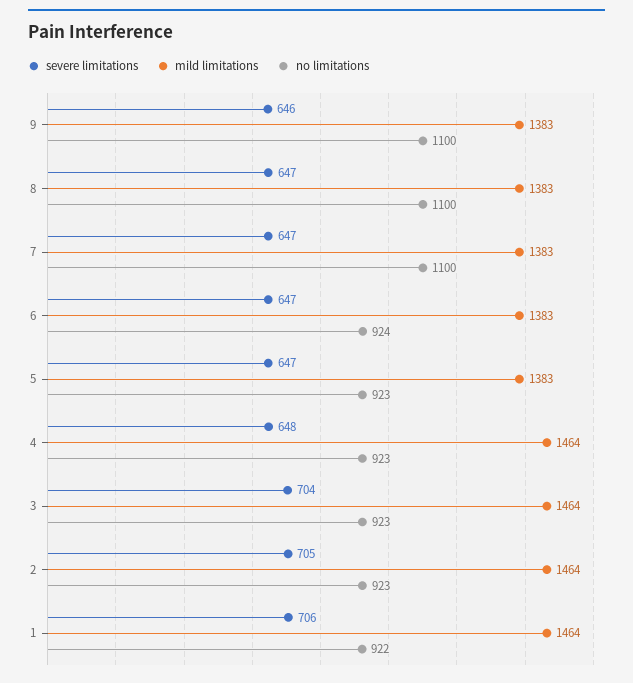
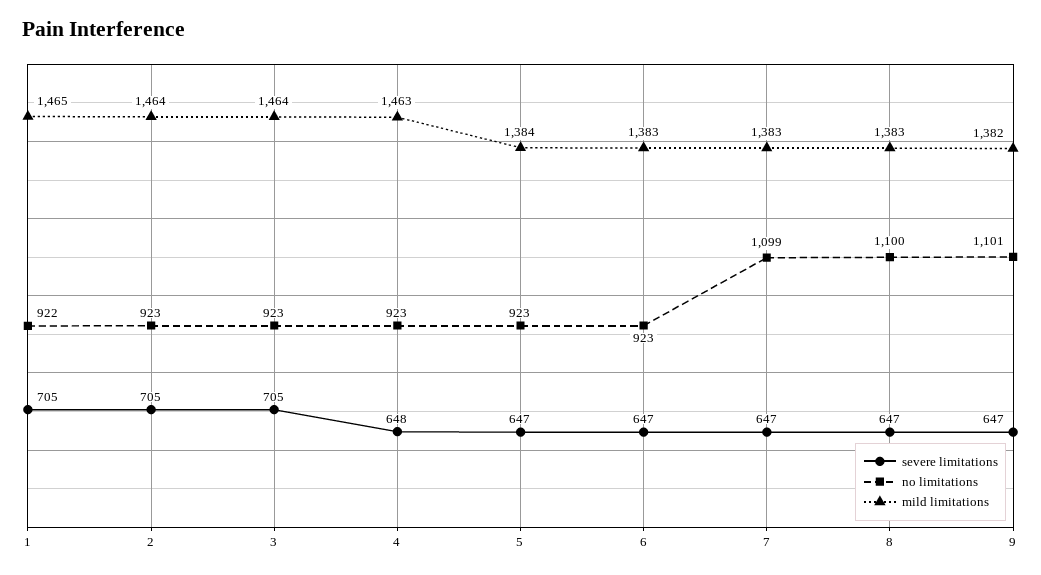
severe limitations, 9: 646 -> 647
mild limitations, 9: 1383 -> 1382
no limitations, 9: 1100 -> 1101
no limitations, 7: 1100 -> 1099
no limitations, 6: 924 -> 923
mild limitations, 5: 1383 -> 1384
mild limitations, 4: 1464 -> 1463
severe limitations, 3: 704 -> 705
severe limitations, 1: 706 -> 705
mild limitations, 1: 1464 -> 1465

